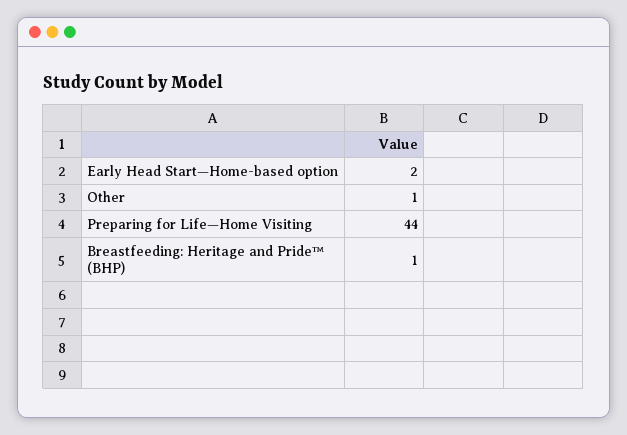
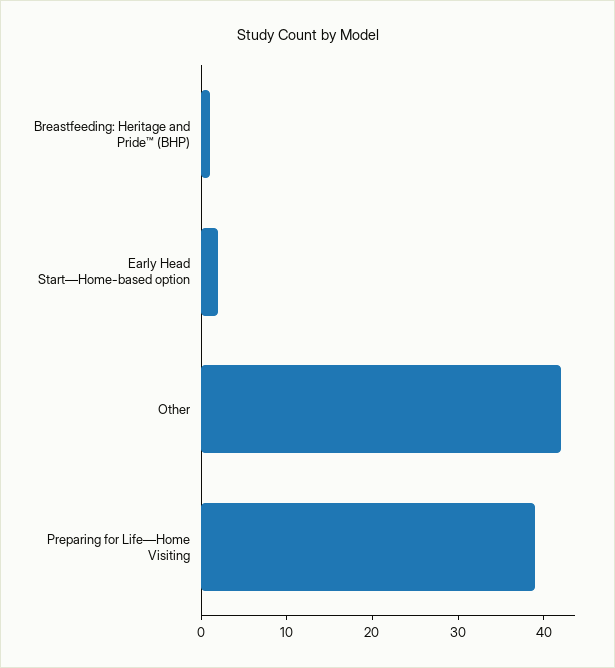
Other: 1 -> 42
Preparing for Life—Home Visiting: 44 -> 39

